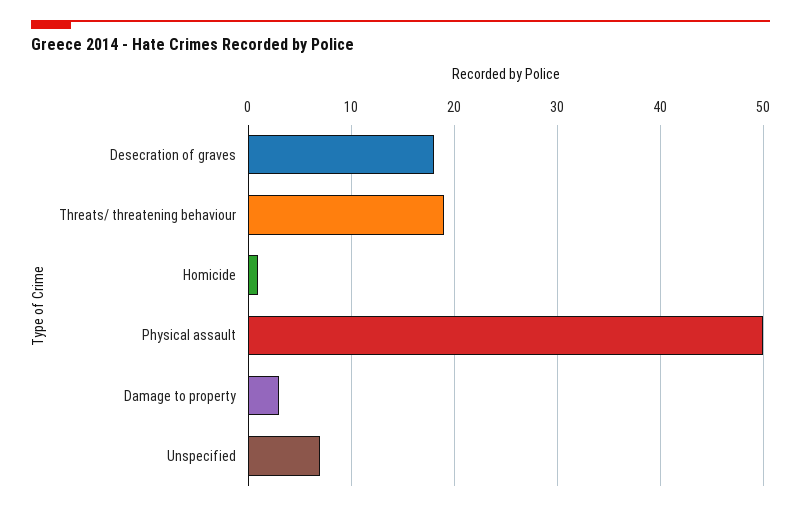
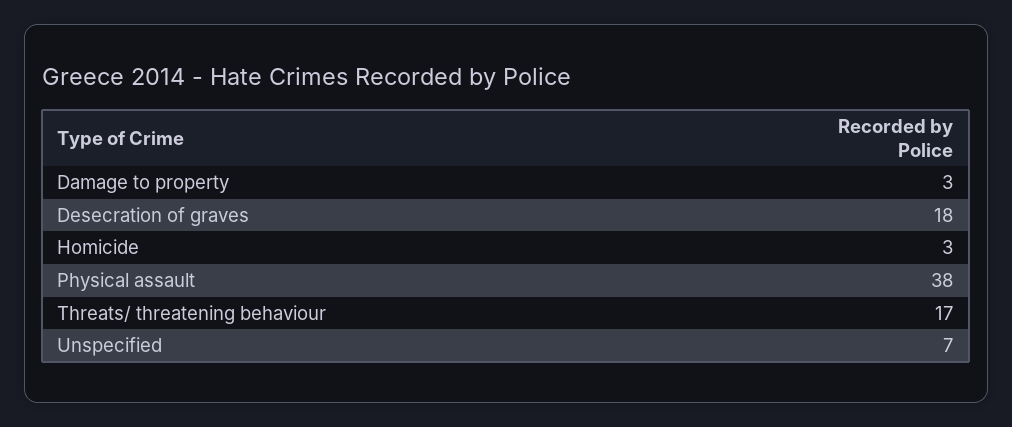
Threats/ threatening behaviour: 19 -> 17
Homicide: 1 -> 3
Physical assault: 50 -> 38

